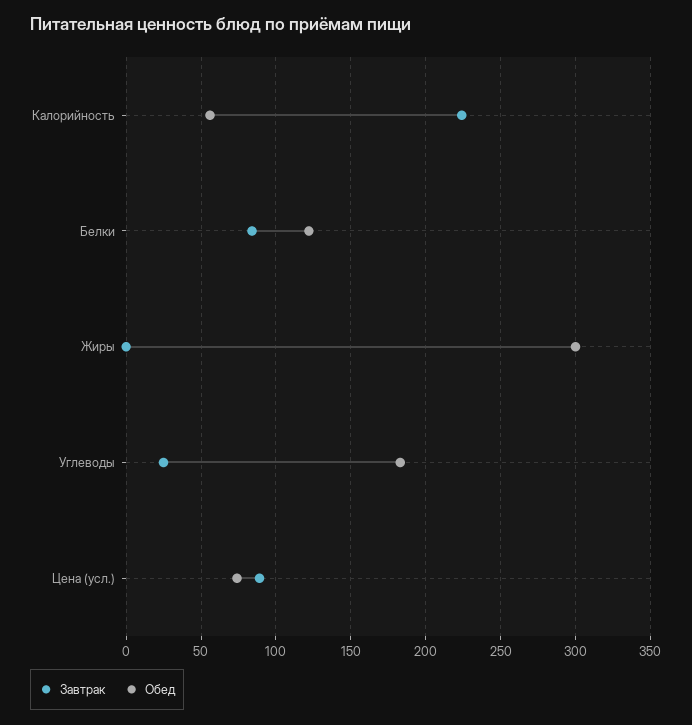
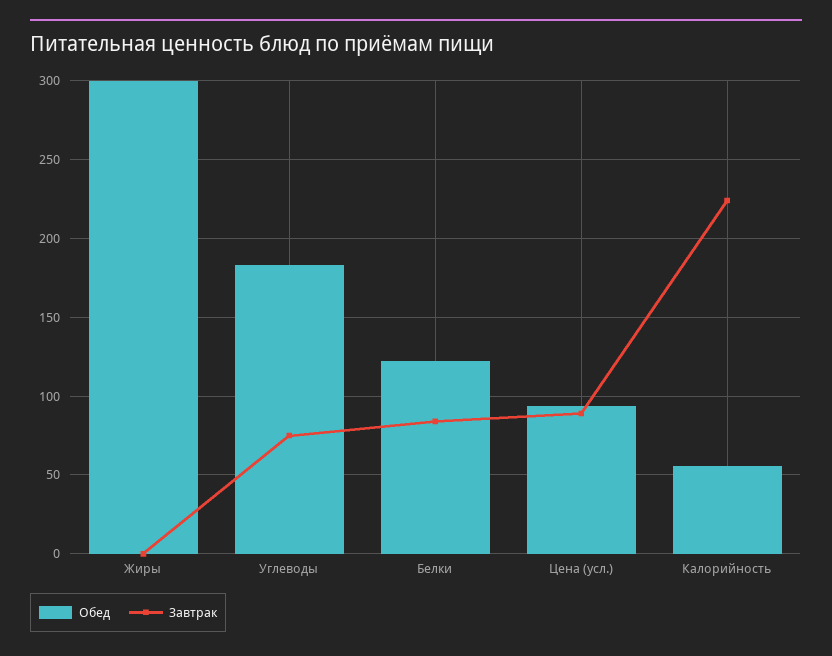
Завтрак, Углеводы: 25 -> 75
Обед, Цена (усл.): 75 -> 95

